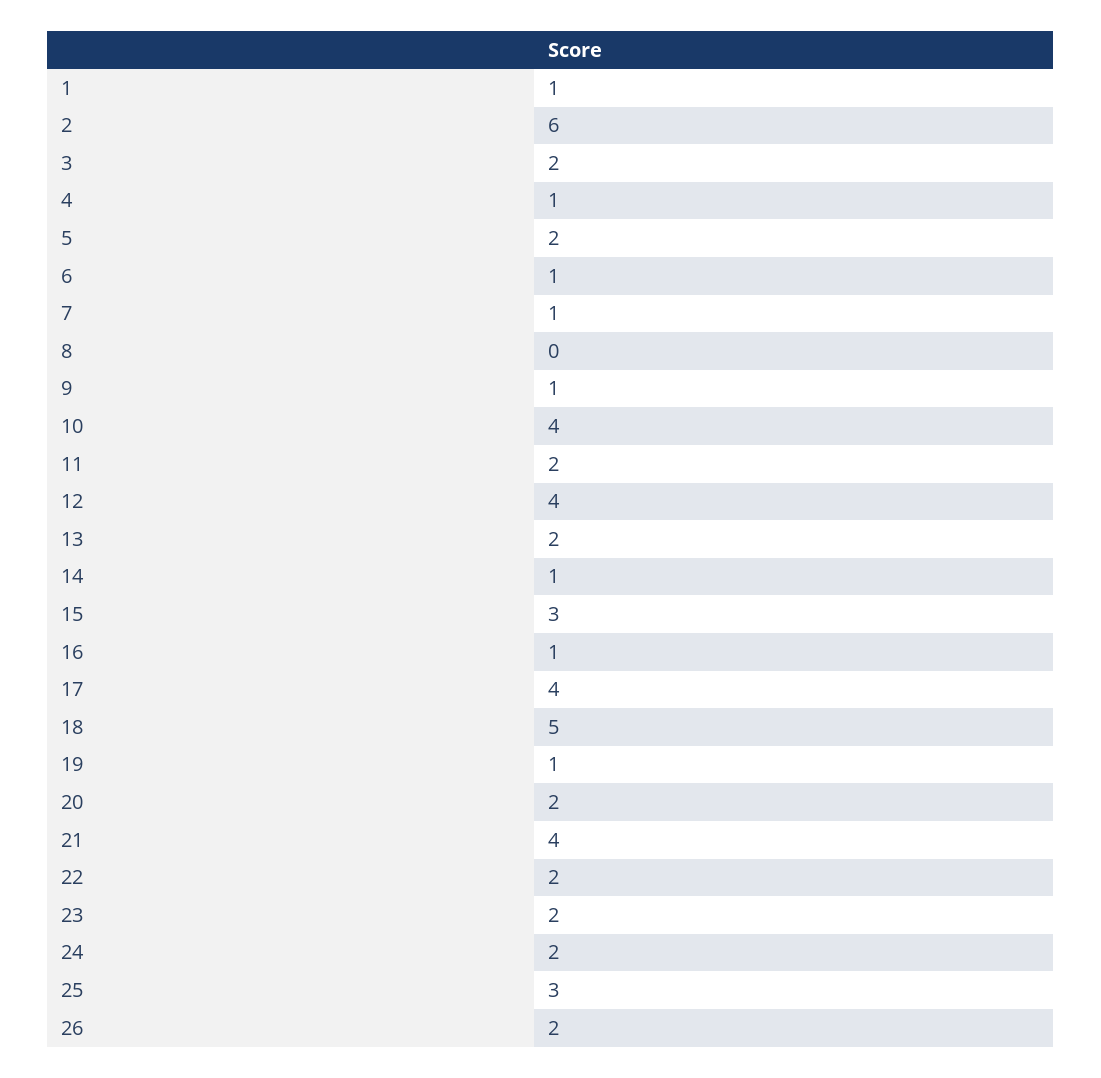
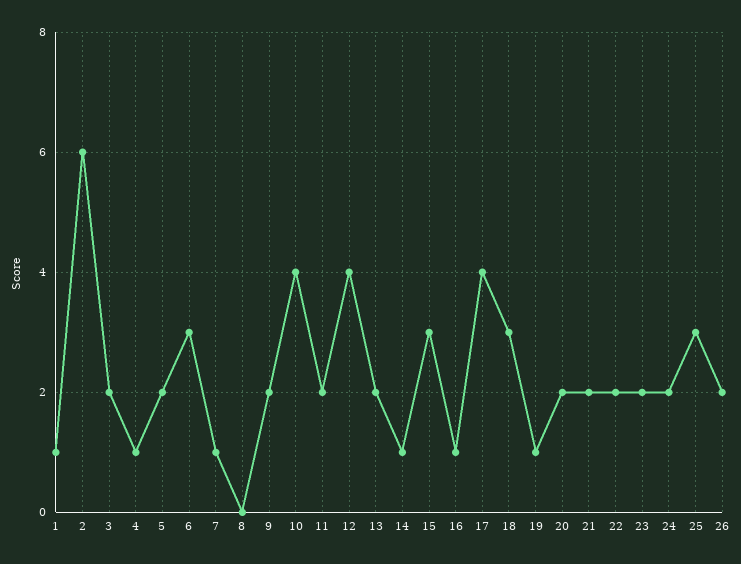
6: 1 -> 3
9: 1 -> 2
18: 5 -> 3
21: 4 -> 2

